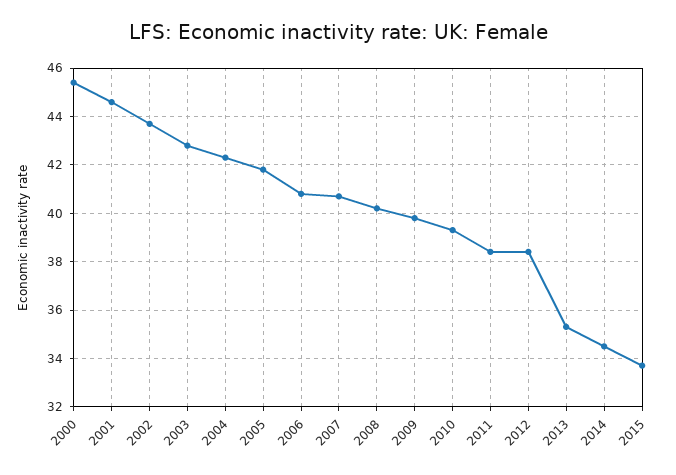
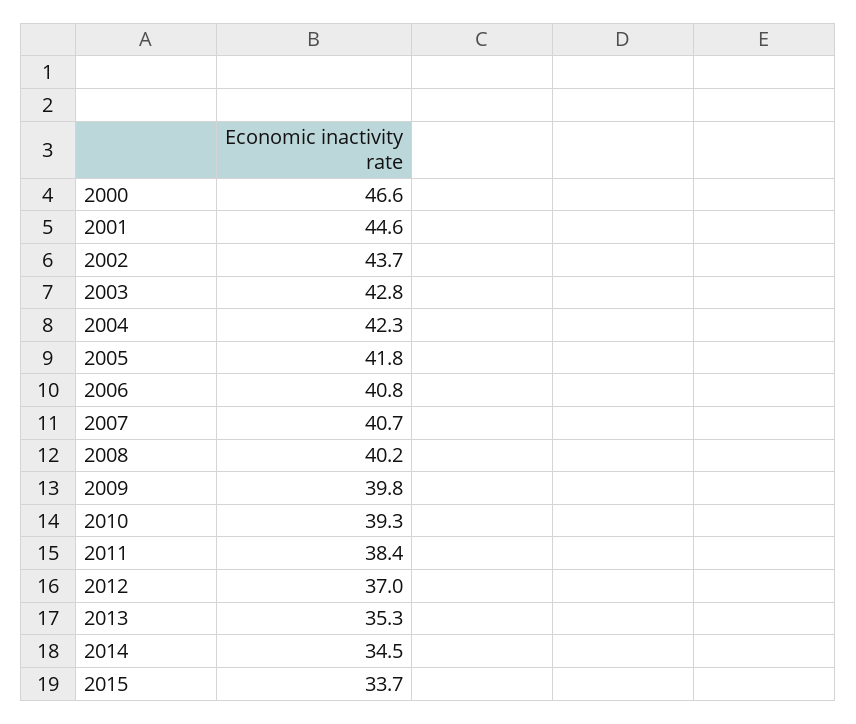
2000: 45.5 -> 46.6
2012: 38.5 -> 37

